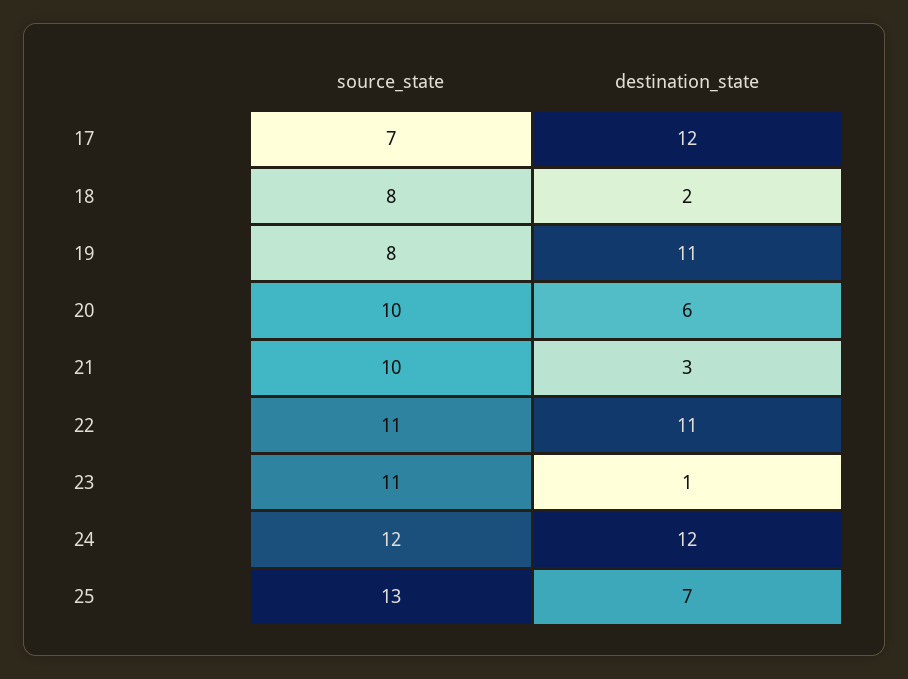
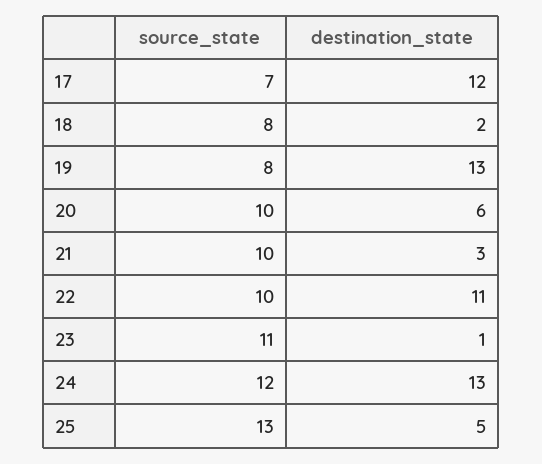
destination_state, 19: 11 -> 13
source_state, 22: 11 -> 10
destination_state, 24: 12 -> 13
destination_state, 25: 7 -> 5

